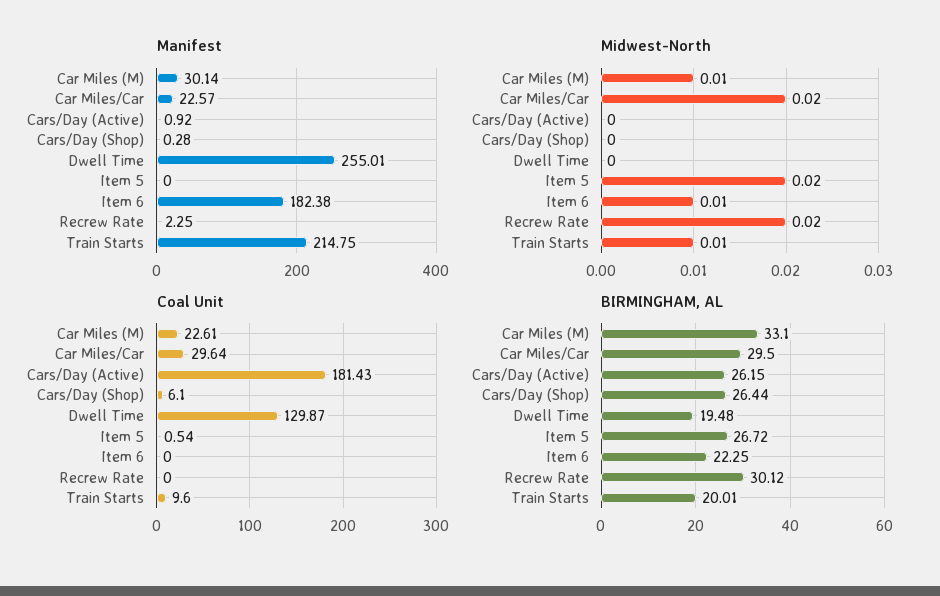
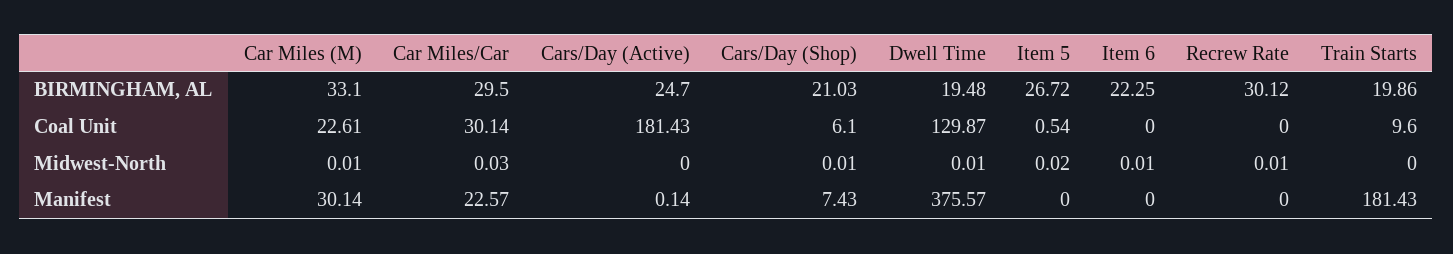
Manifest, Cars/Day (Active): 0.92 -> 0.14
Manifest, Cars/Day (Shop): 0.28 -> 7.43
Manifest, Dwell Time: 255.01 -> 375.57
Manifest, Item 6: 182.38 -> 0
Manifest, Recrew Rate: 2.25 -> 0
Manifest, Train Starts: 214.75 -> 181.43
Midwest-North, Car Miles/Car: 0.02 -> 0.03
Midwest-North, Cars/Day (Shop): 0 -> 0.01
Midwest-North, Dwell Time: 0 -> 0.01
Midwest-North, Recrew Rate: 0.02 -> 0.01
Midwest-North, Train Starts: 0.01 -> 0
Coal Unit, Car Miles/Car: 29.64 -> 30.14
BIRMINGHAM, AL, Cars/Day (Active): 26.15 -> 24.7
BIRMINGHAM, AL, Cars/Day (Shop): 26.44 -> 21.03
BIRMINGHAM, AL, Train Starts: 20.01 -> 19.86

